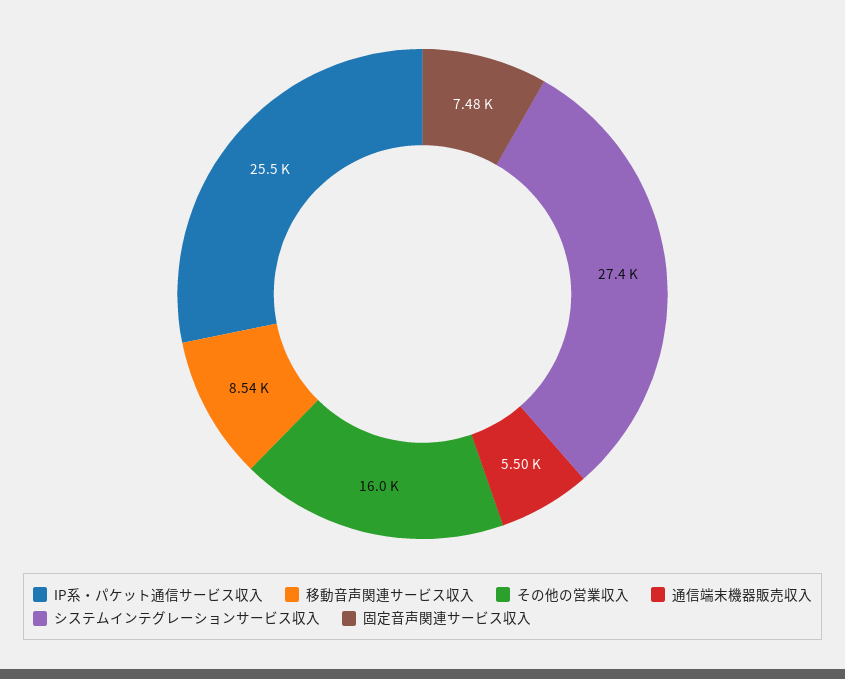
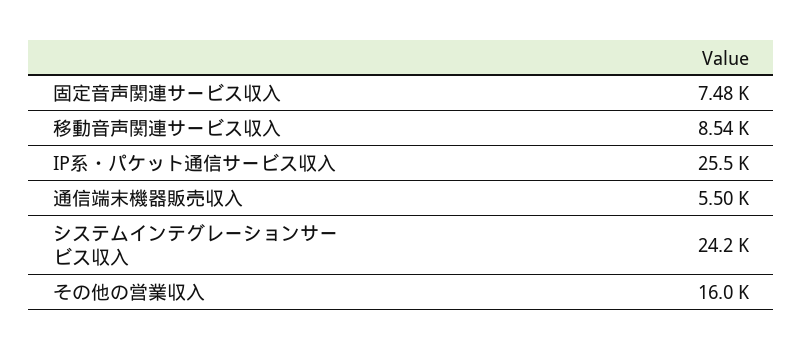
システムインテグレーションサービス収入: 27400 -> 24200

